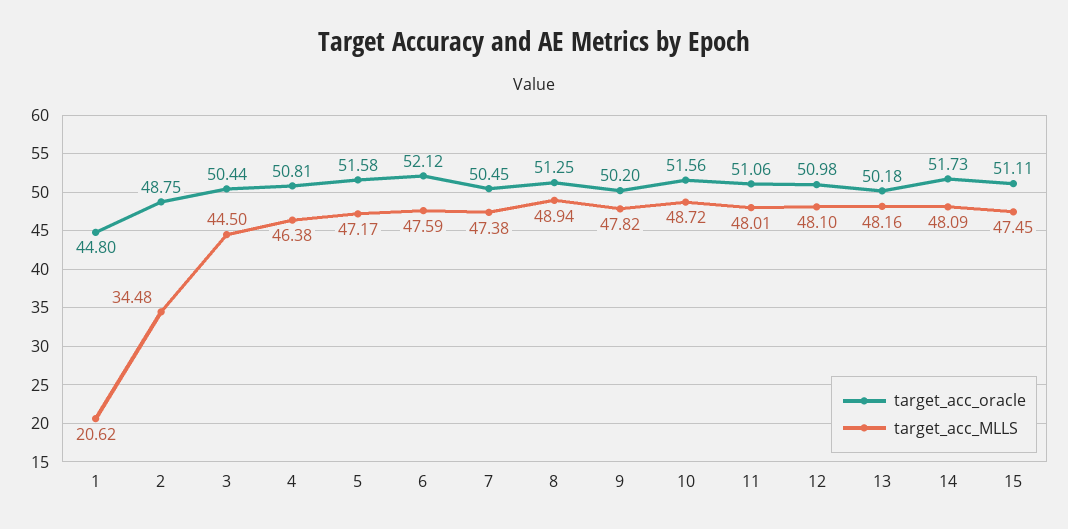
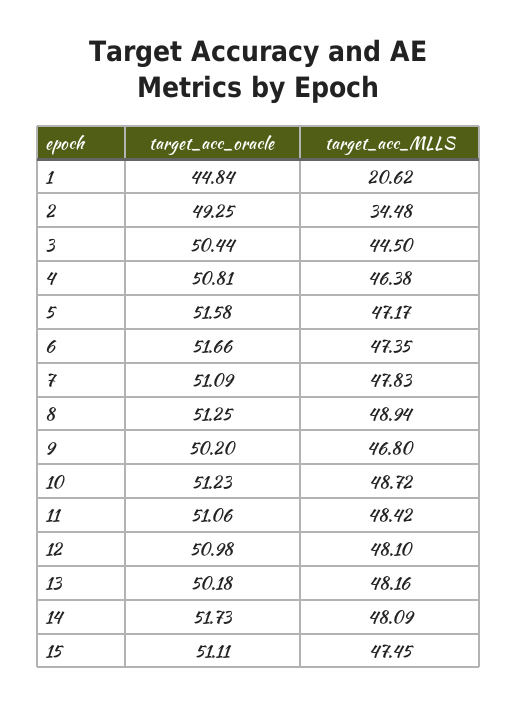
target_acc_oracle, 1: 44.8 -> 44.84
target_acc_oracle, 2: 48.75 -> 49.25
target_acc_oracle, 6: 52.12 -> 51.66
target_acc_MLLS, 6: 47.59 -> 47.35
target_acc_oracle, 7: 50.45 -> 51.09
target_acc_MLLS, 7: 47.38 -> 47.83
target_acc_MLLS, 9: 47.82 -> 46.8
target_acc_oracle, 10: 51.56 -> 51.23
target_acc_MLLS, 11: 48.01 -> 48.42

